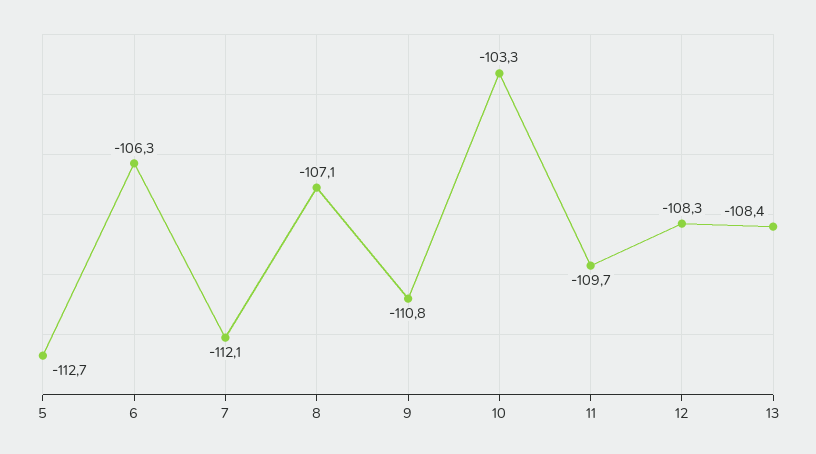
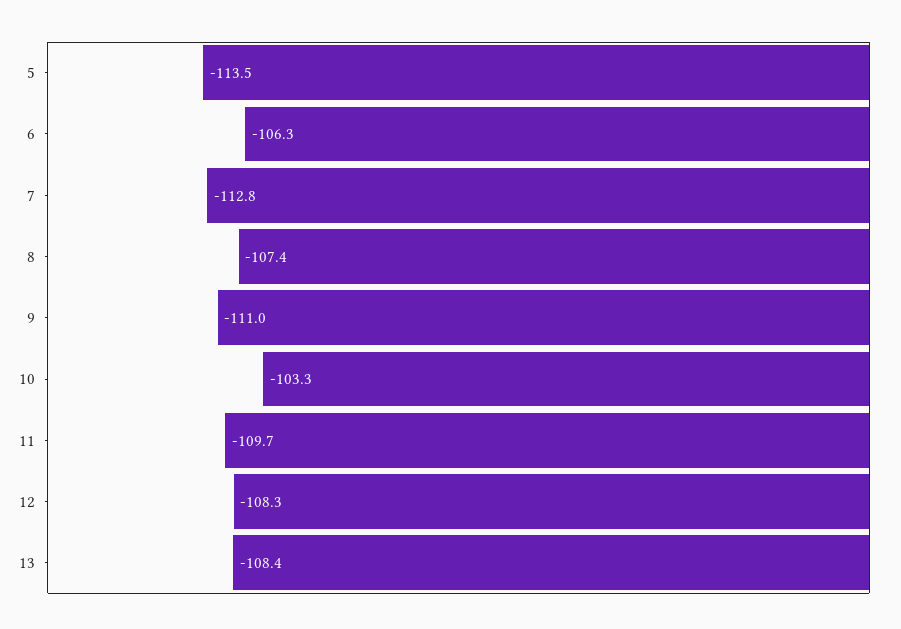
5: -112.7 -> -113.5
7: -112.1 -> -112.8
8: -107.1 -> -107.4
9: -110.8 -> -111

